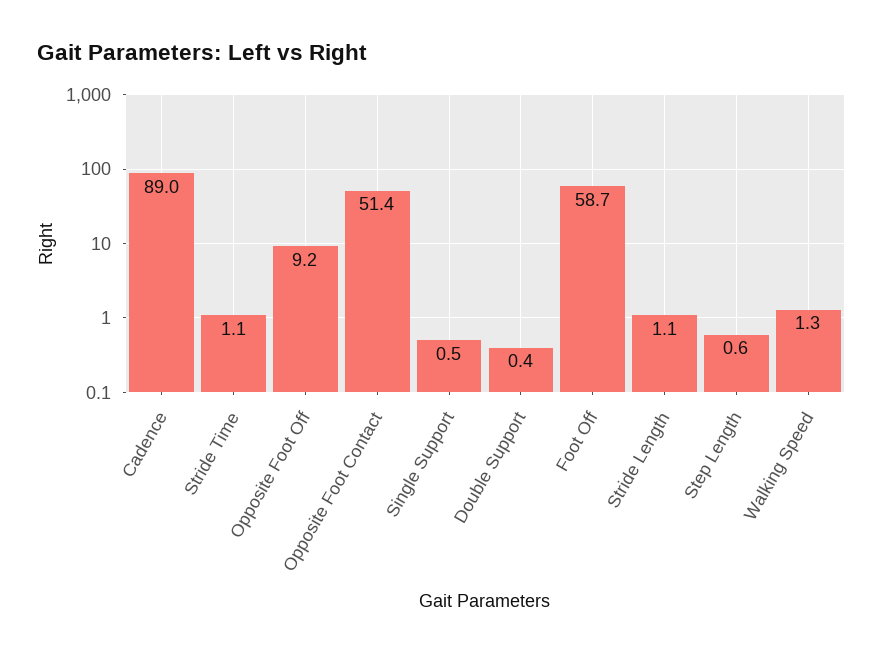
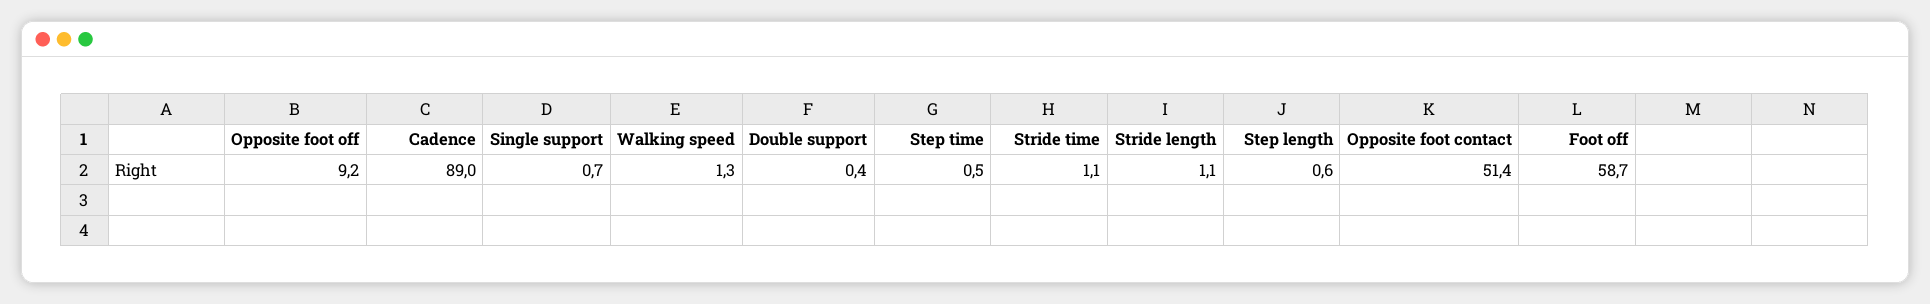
Single Support: 0.5 -> 0.7
Step time: none -> 0.5

